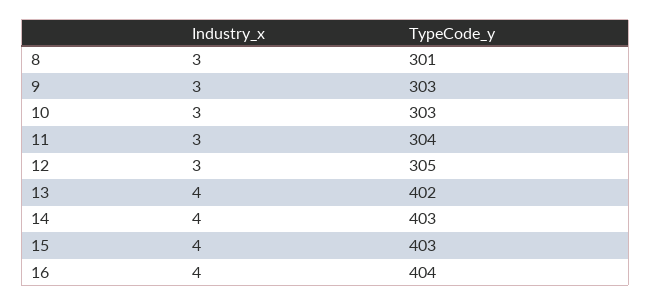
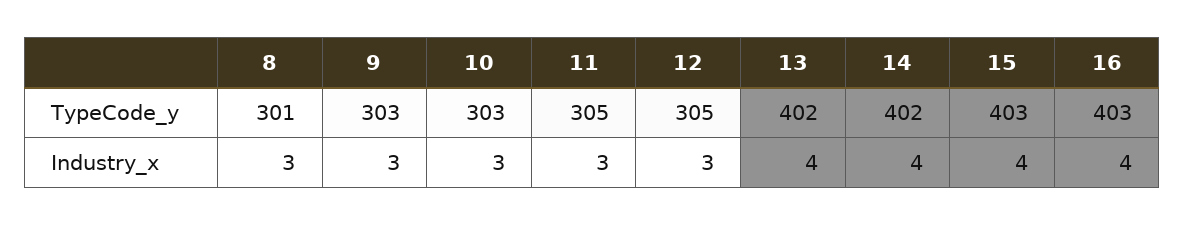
TypeCode_y, 11: 304 -> 305
TypeCode_y, 14: 403 -> 402
TypeCode_y, 16: 404 -> 403

